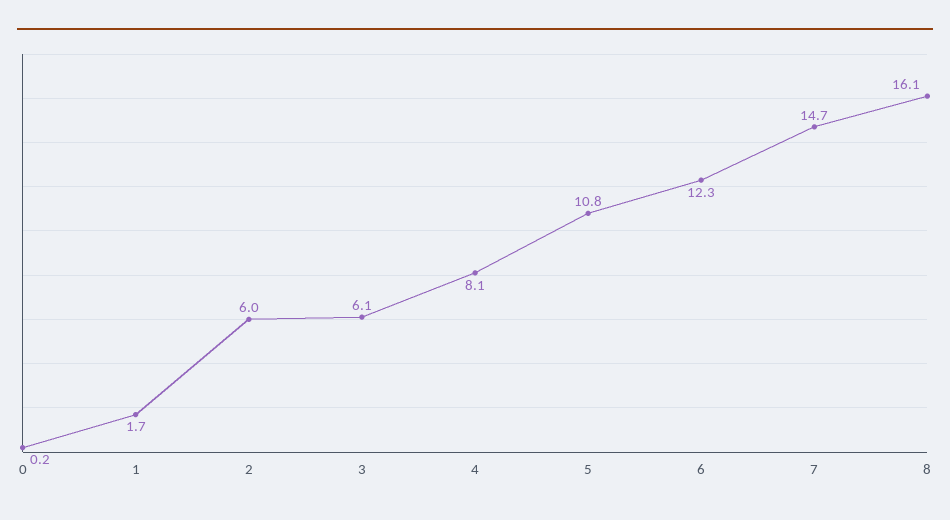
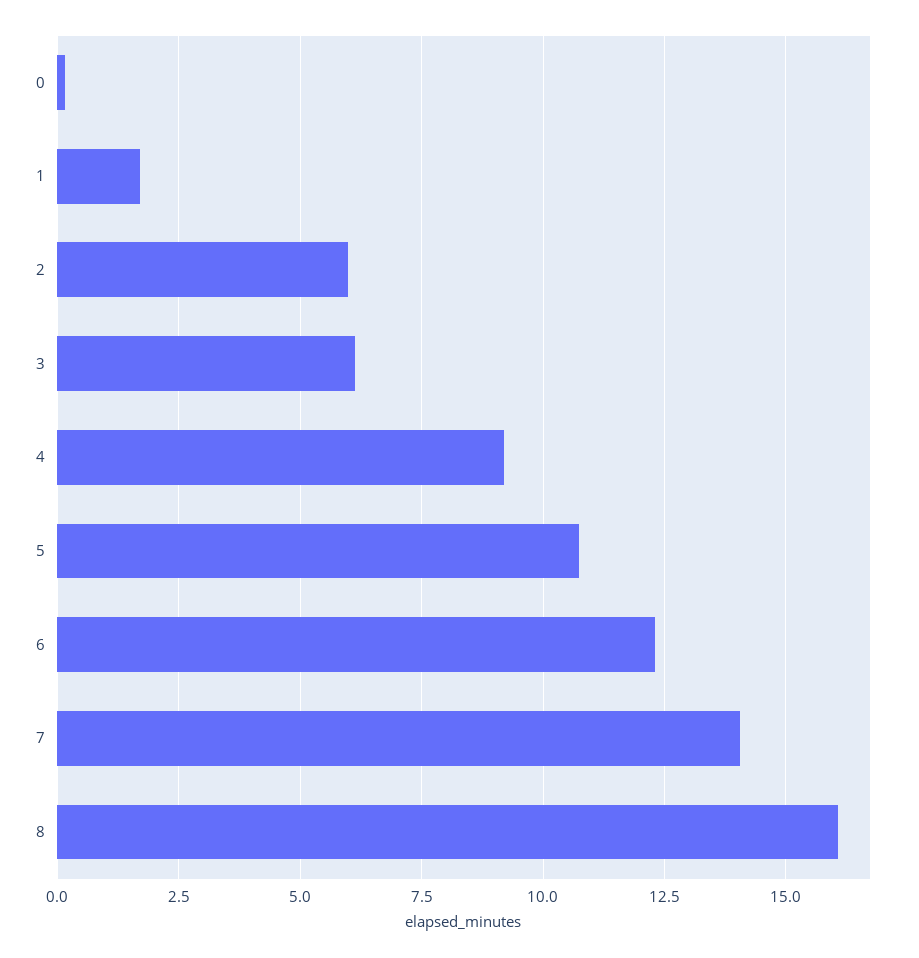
4: 8.1 -> 9.25
7: 14.7 -> 14

